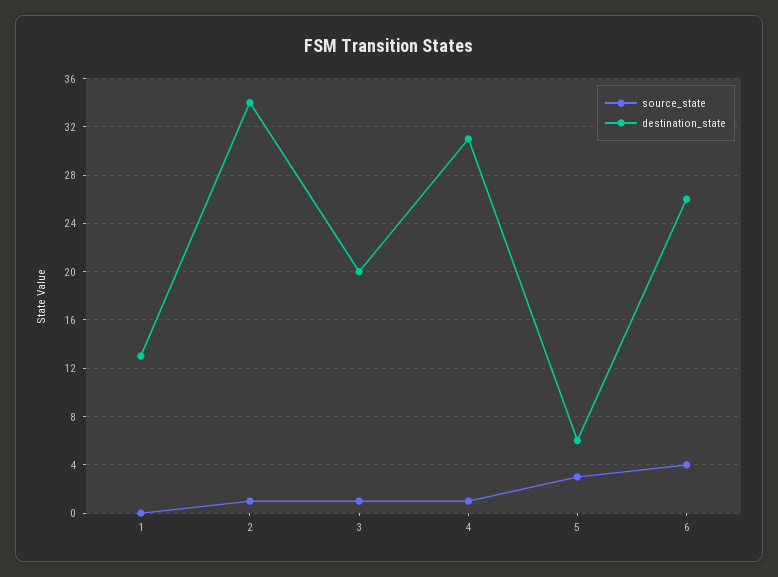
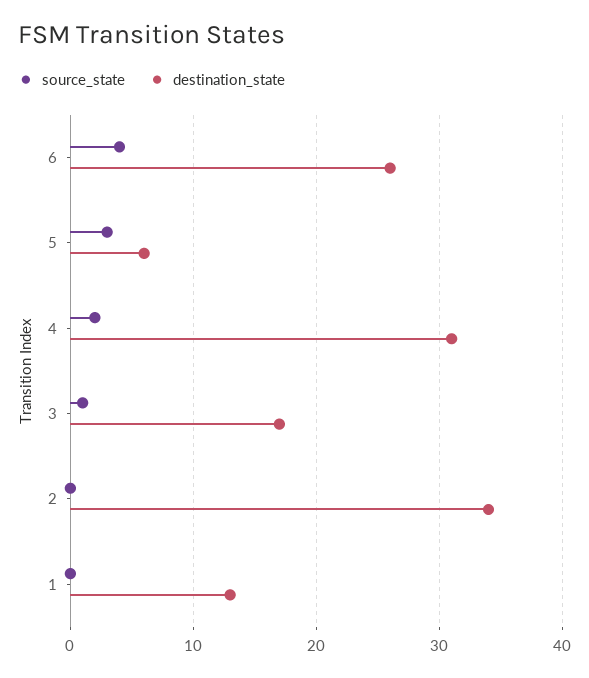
source_state, 2: 1 -> 0
destination_state, 3: 20 -> 17
source_state, 4: 1 -> 2

